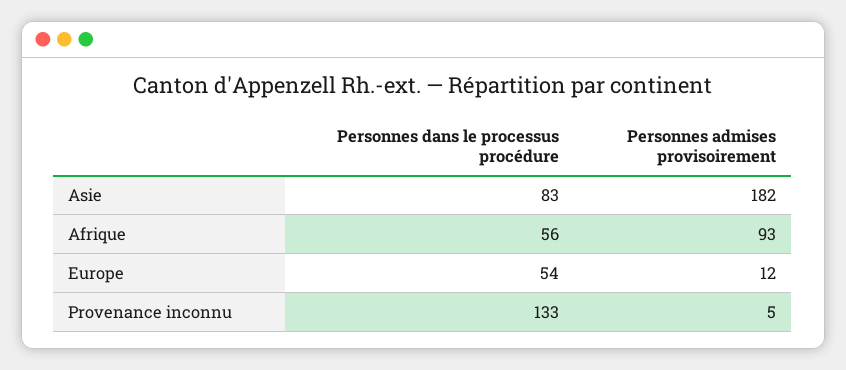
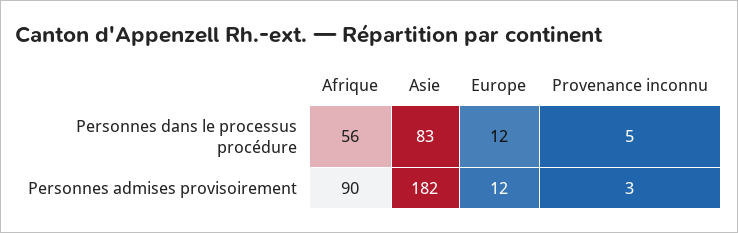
Personnes admises provisoirement, Afrique: 93 -> 90
Personnes dans le processus procédure, Europe: 54 -> 12
Personnes dans le processus procédure, Provenance inconnu: 133 -> 5
Personnes admises provisoirement, Provenance inconnu: 5 -> 3

